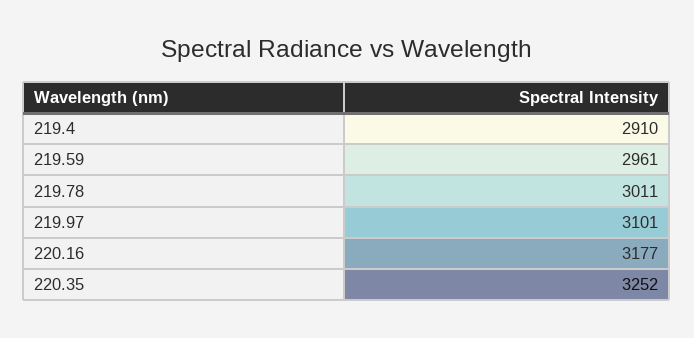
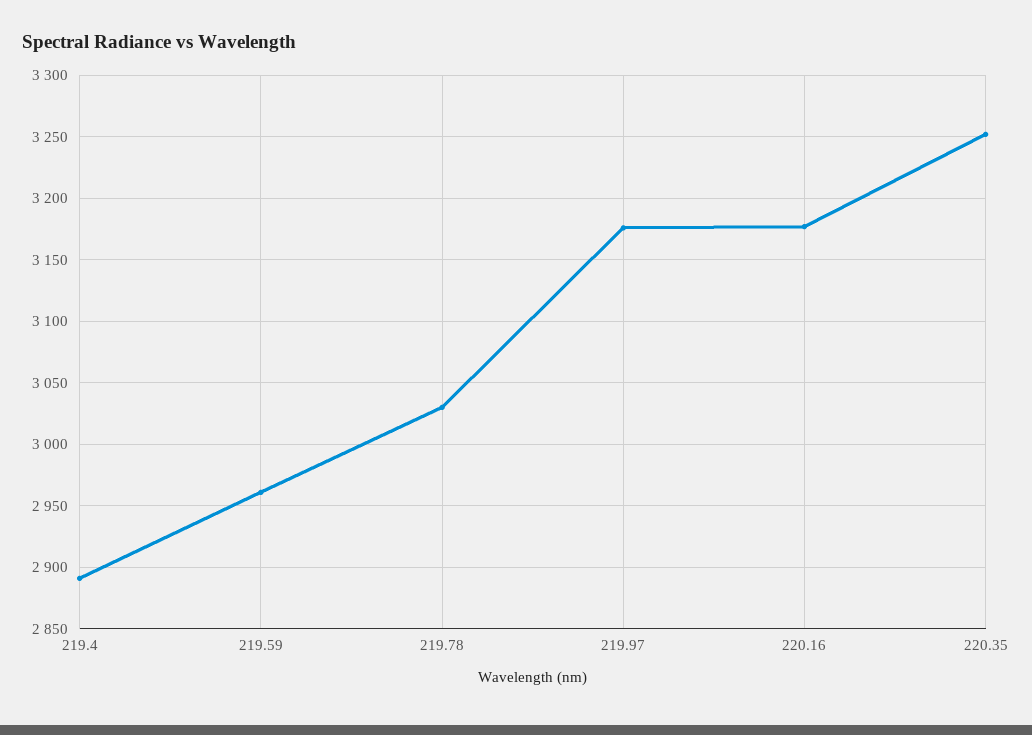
219.4: 2910 -> 2890
219.78: 3011 -> 3030
219.97: 3101 -> 3175

